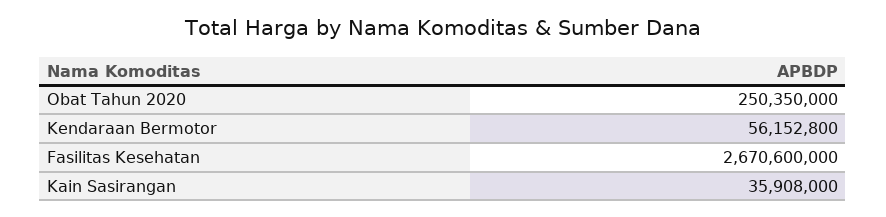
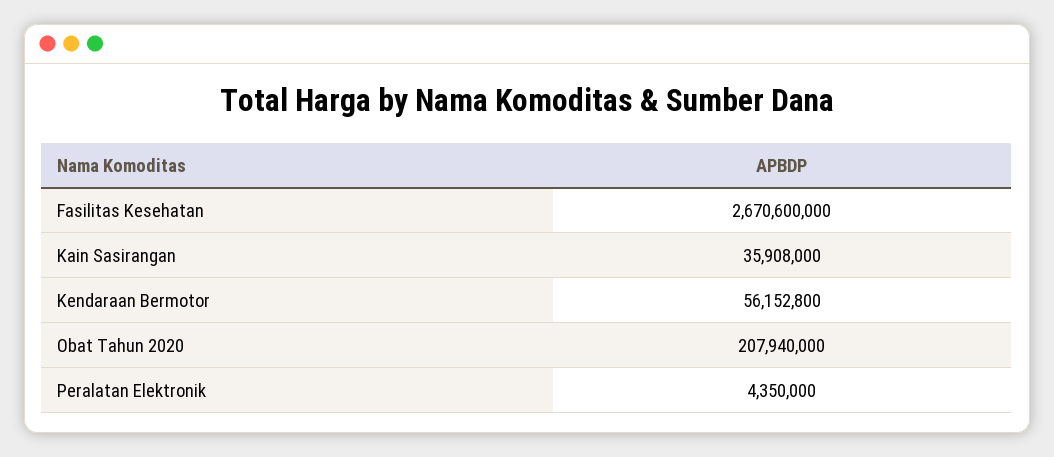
Obat Tahun 2020: 250350000 -> 207940000
Peralatan Elektronik: none -> 4350000

